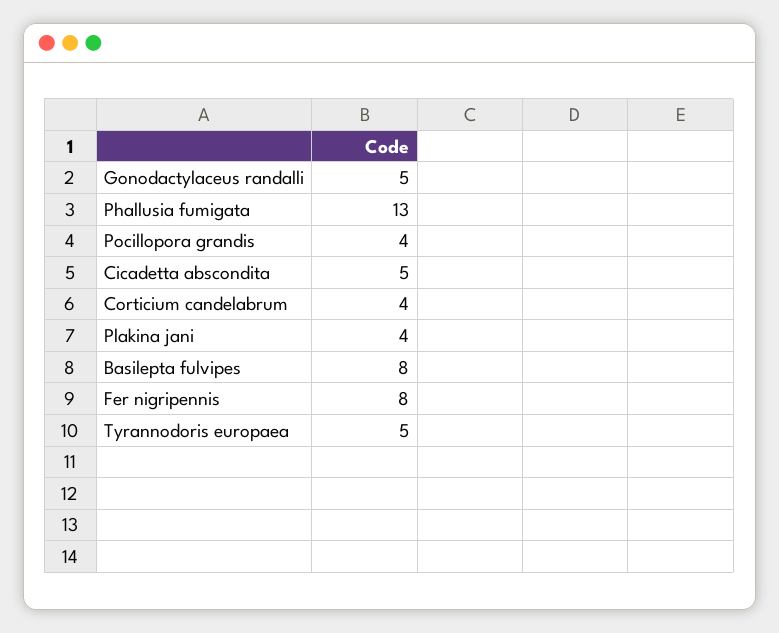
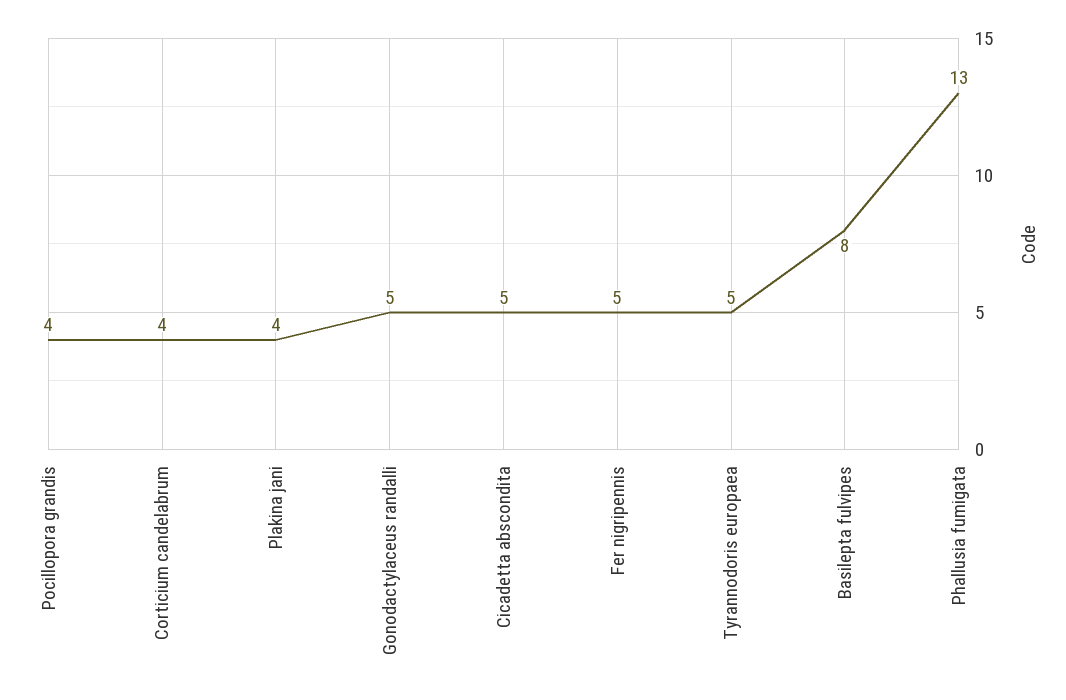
Fer nigripennis: 8 -> 5

